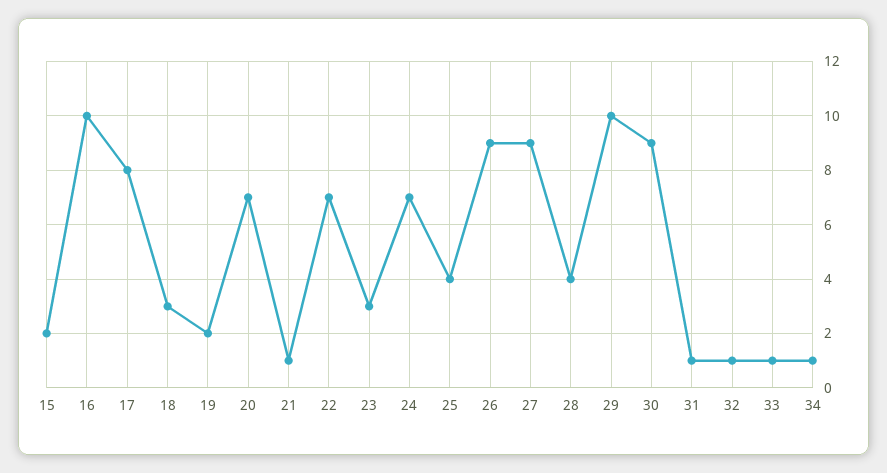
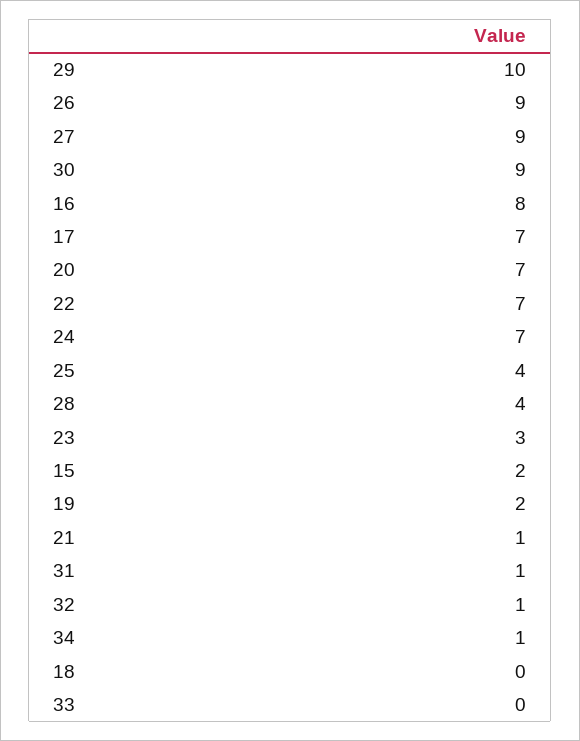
16: 10 -> 8
17: 8 -> 7
18: 3 -> 0
33: 1 -> 0

